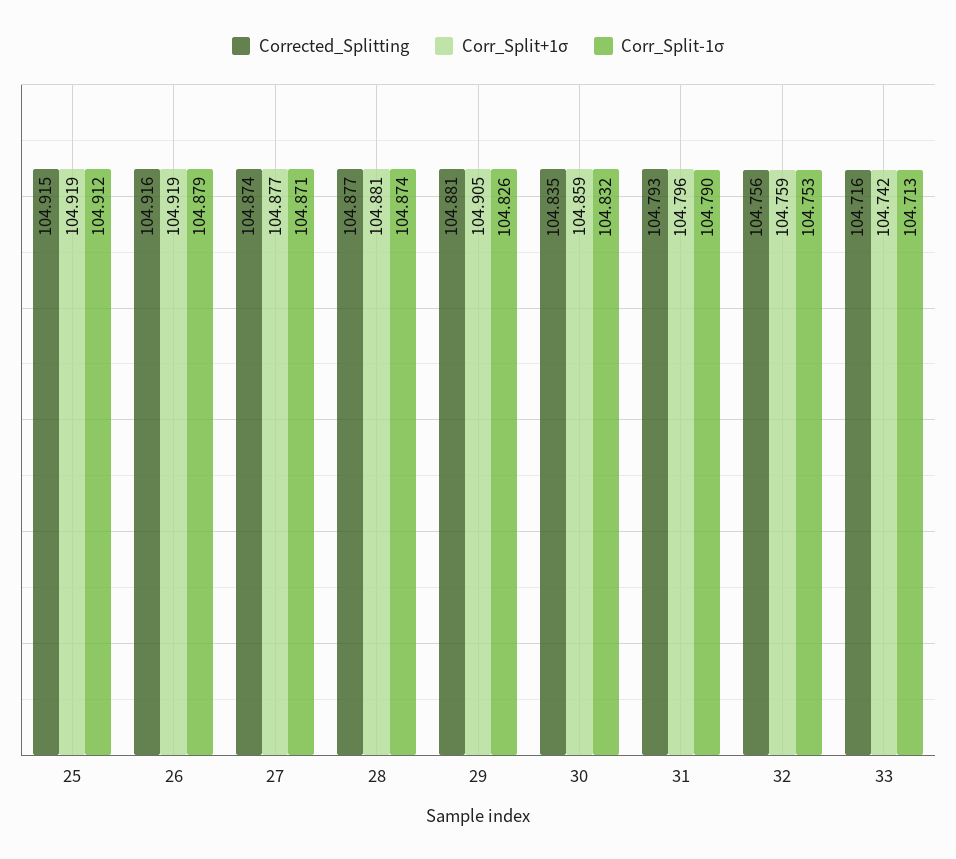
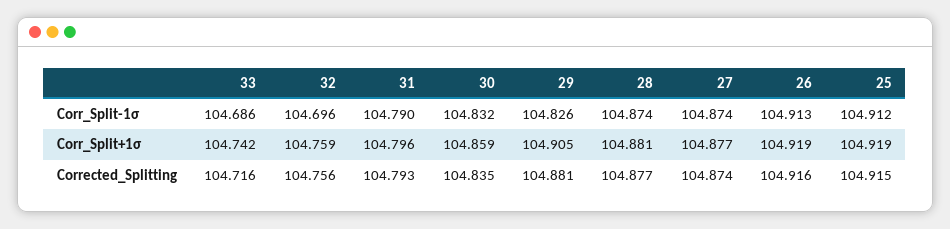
Corr_Split-1σ, 26: 104.879 -> 104.913
Corr_Split-1σ, 27: 104.871 -> 104.874
Corr_Split-1σ, 32: 104.753 -> 104.696
Corr_Split-1σ, 33: 104.713 -> 104.686

